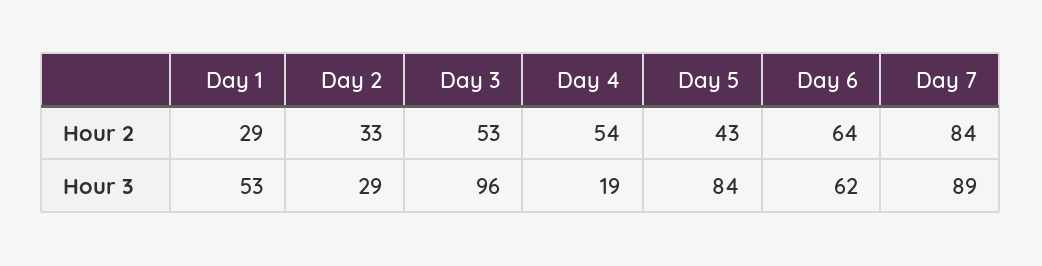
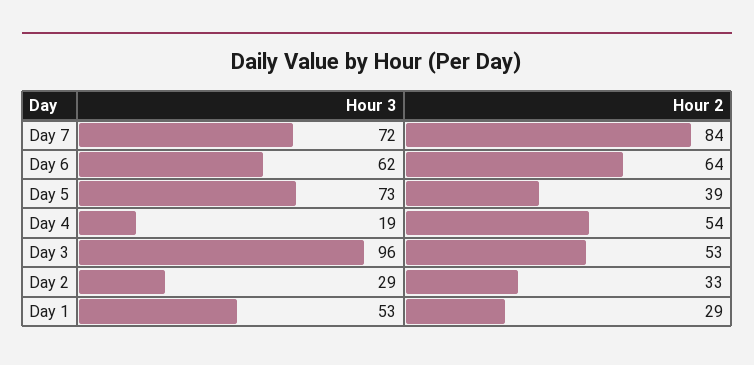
Day 5, Hour 2: 43 -> 39
Day 5, Hour 3: 84 -> 73
Day 7, Hour 3: 89 -> 72

